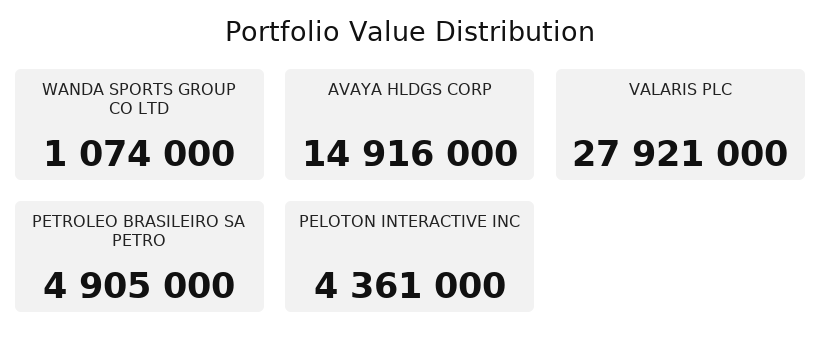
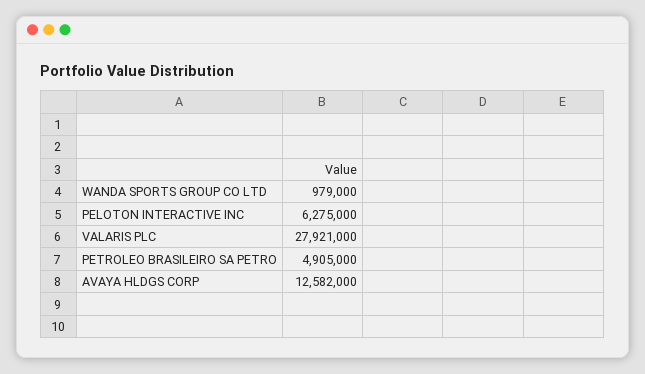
WANDA SPORTS GROUP CO LTD: 1074000 -> 979000
AVAYA HLDGS CORP: 14916000 -> 12582000
PELOTON INTERACTIVE INC: 4361000 -> 6275000

